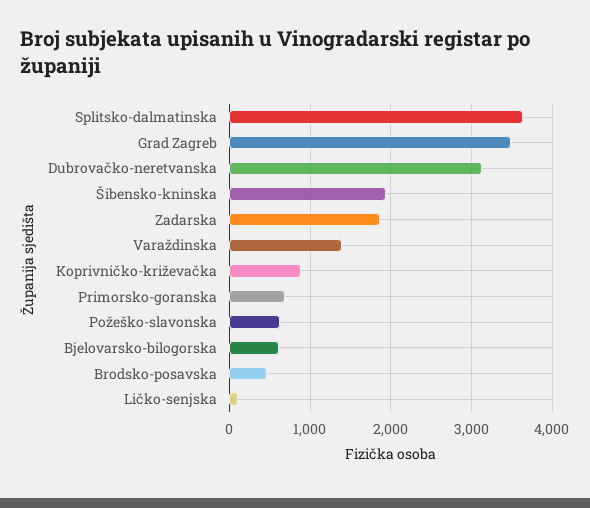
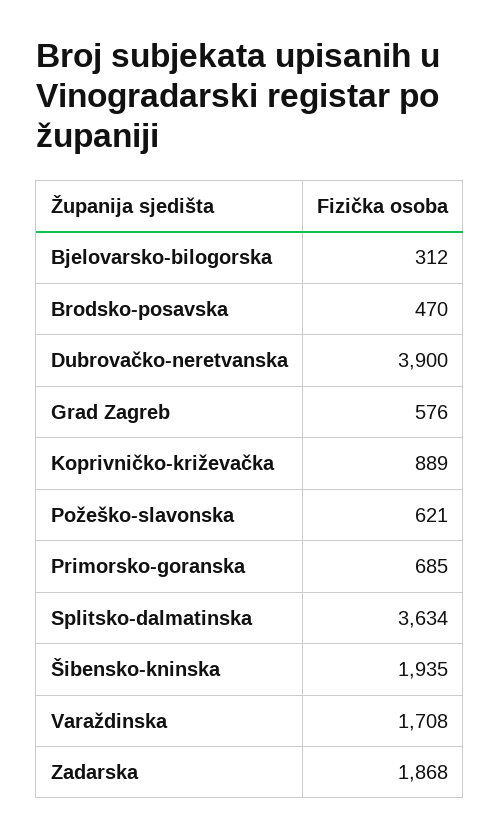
Grad Zagreb: 3500 -> 576
Dubrovačko-neretvanska: 3100 -> 3900
Varaždinska: 1400 -> 1708
Bjelovarsko-bilogorska: 600 -> 312
Ličko-senjska: 100 -> none

